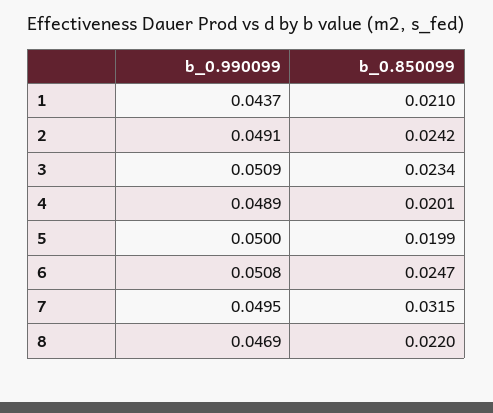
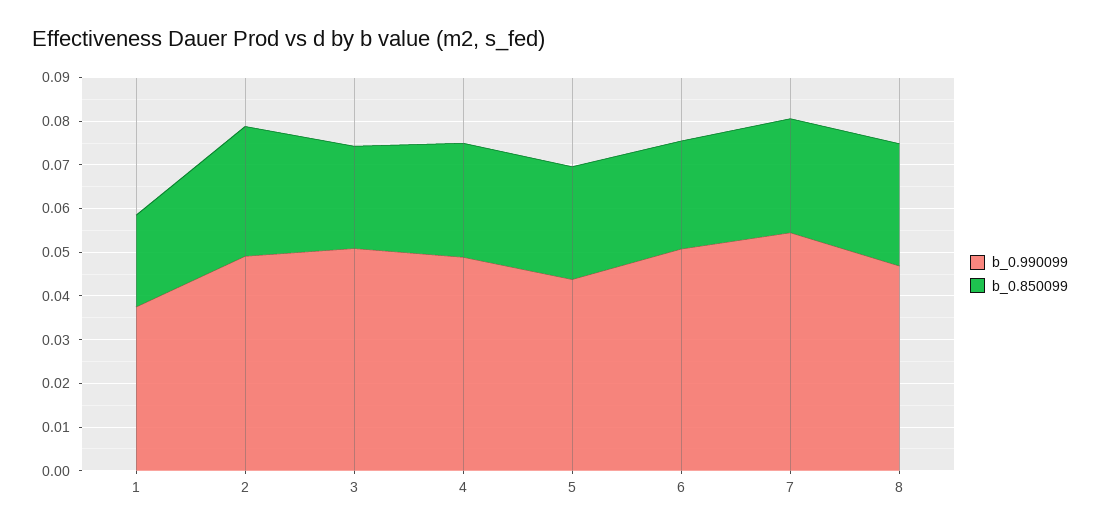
b_0.990099, 1: 0.0437 -> 0.038
b_0.850099, 2: 0.0242 -> 0.03
b_0.850099, 4: 0.0201 -> 0.026
b_0.990099, 5: 0.05 -> 0.044
b_0.850099, 5: 0.0199 -> 0.026
b_0.990099, 7: 0.0495 -> 0.054
b_0.850099, 7: 0.0315 -> 0.026
b_0.850099, 8: 0.022 -> 0.028

